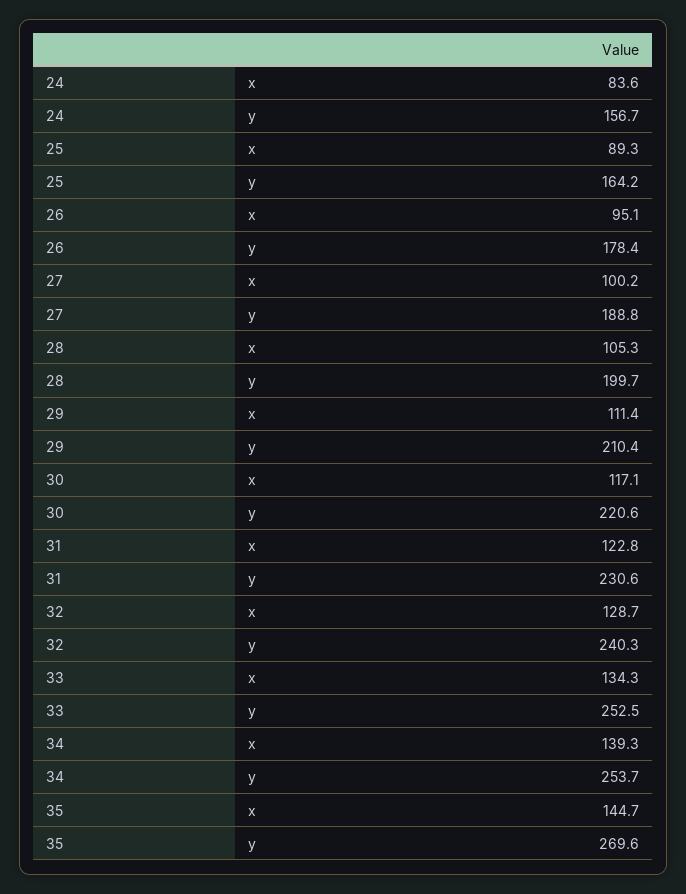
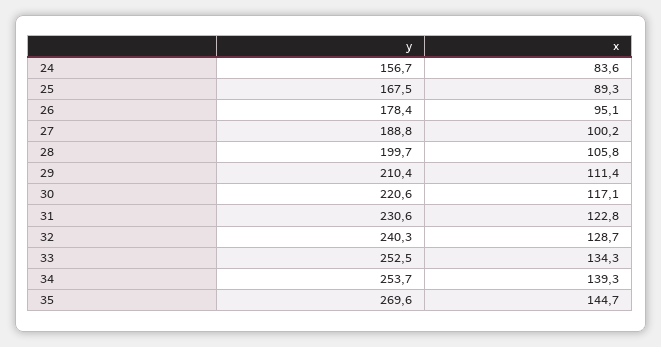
25, y: 164.2 -> 167.5
28, x: 105.3 -> 105.8

